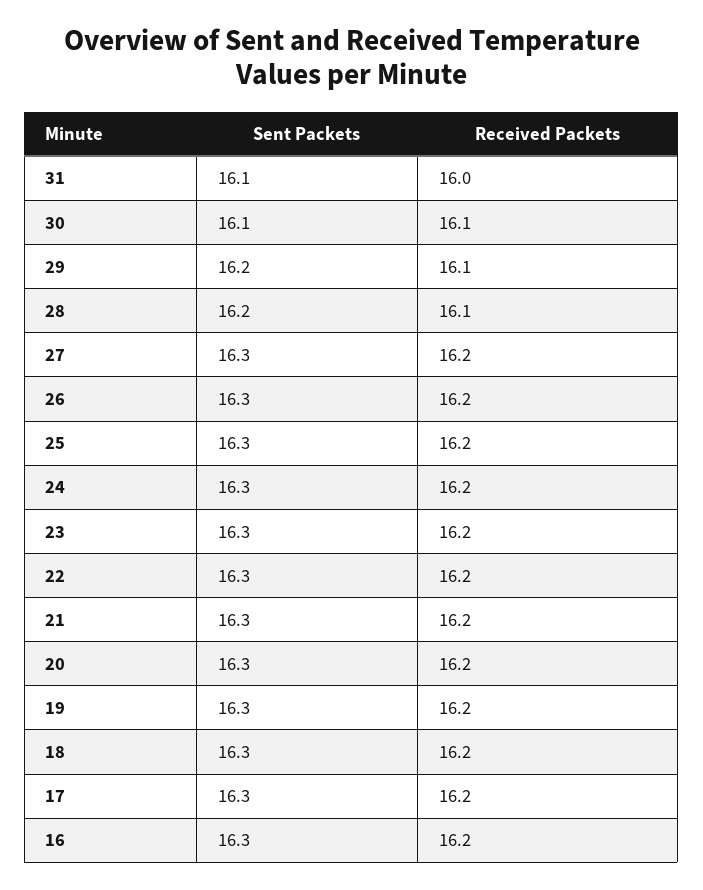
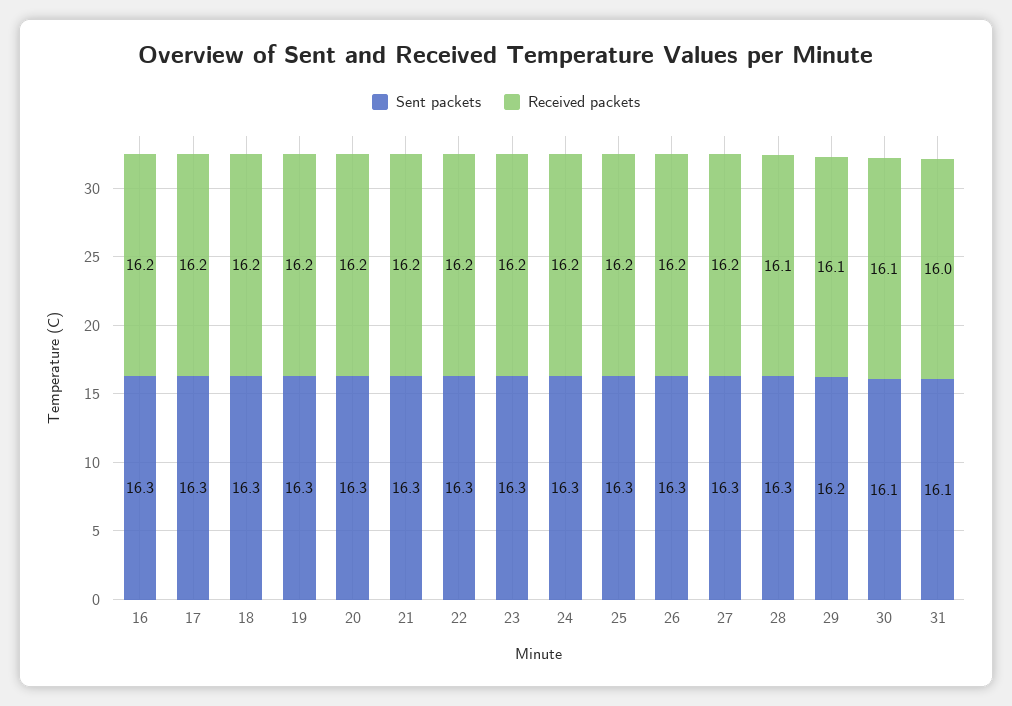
Sent Packets, 28: 16.2 -> 16.3

